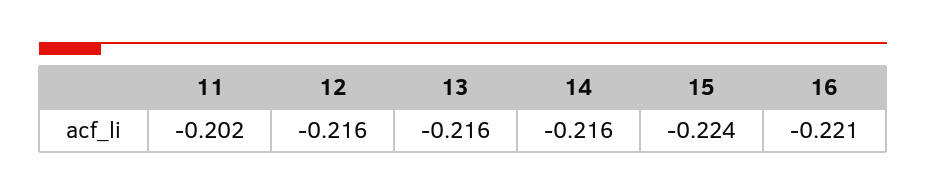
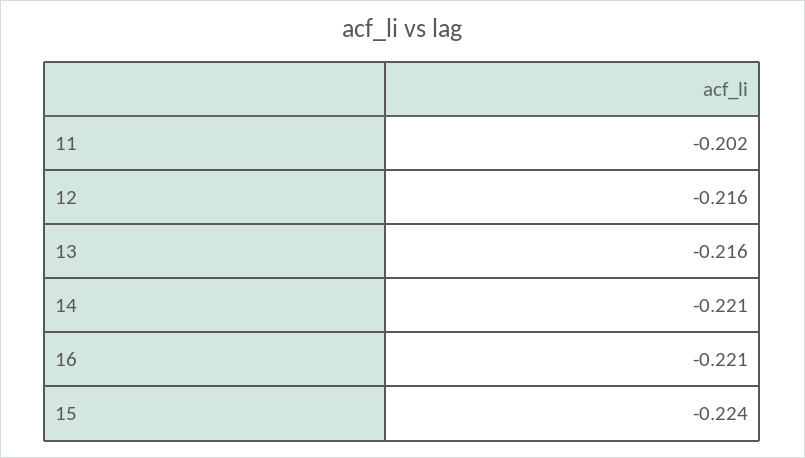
14: -0.216 -> -0.221

